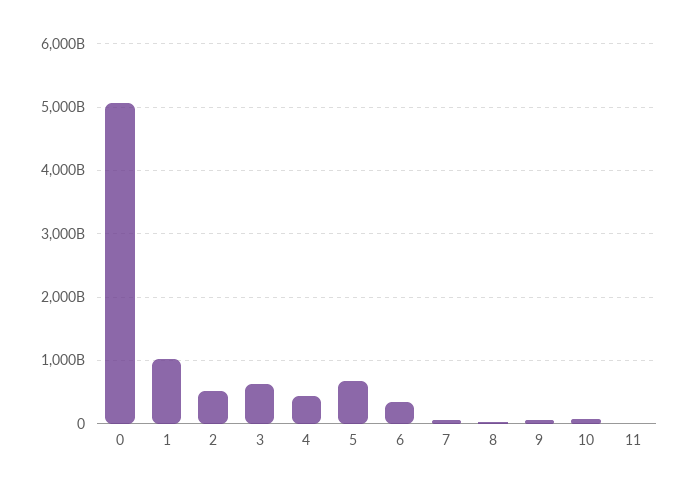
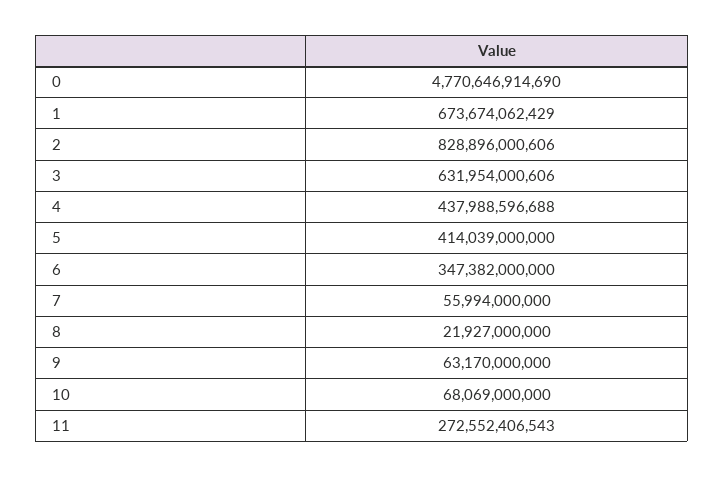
0: 5100000000000 -> 4770646914690
1: 1000000000000 -> 673674062429
2: 500000000000 -> 828896000606
5: 700000000000 -> 414039000000
11: 0 -> 272552406543

